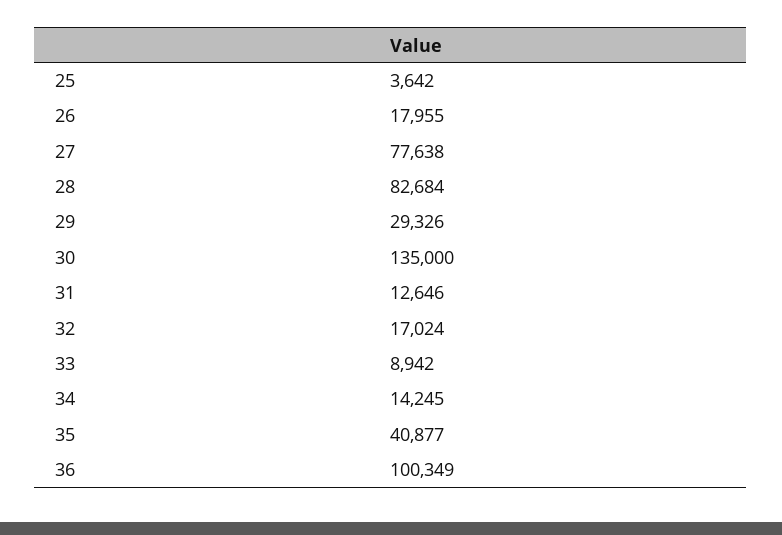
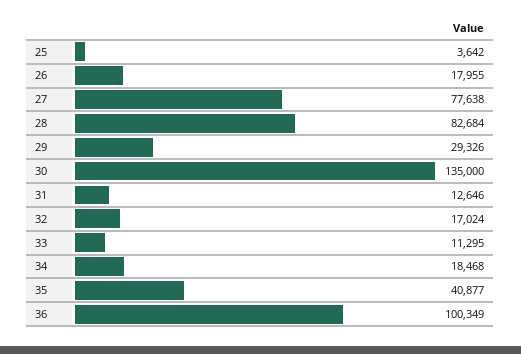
33: 8942 -> 11295
34: 14245 -> 18468

